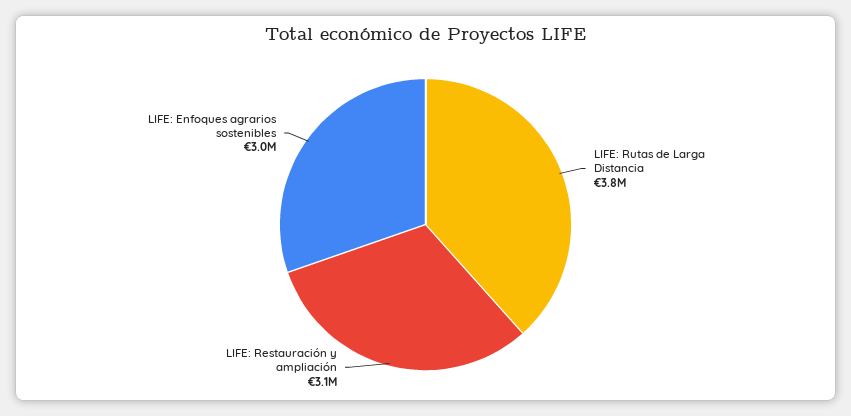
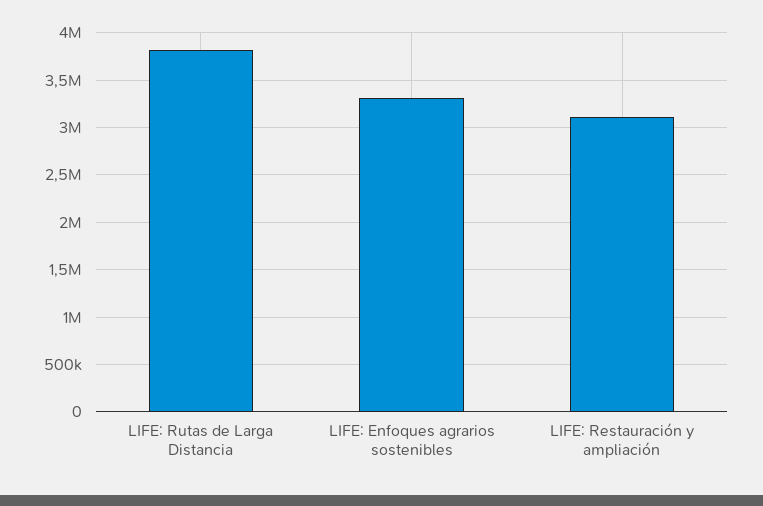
LIFE: Enfoques agrarios sostenibles: 3000000 -> 3300000

